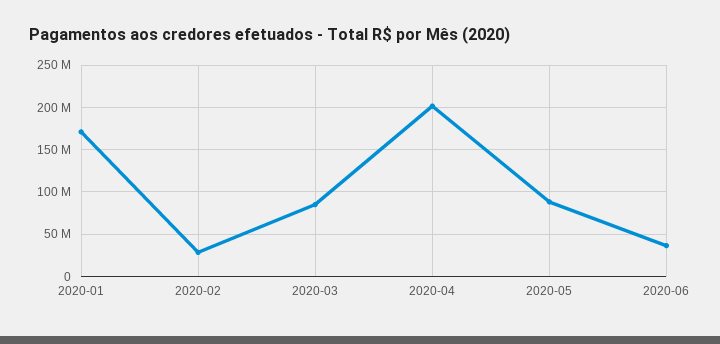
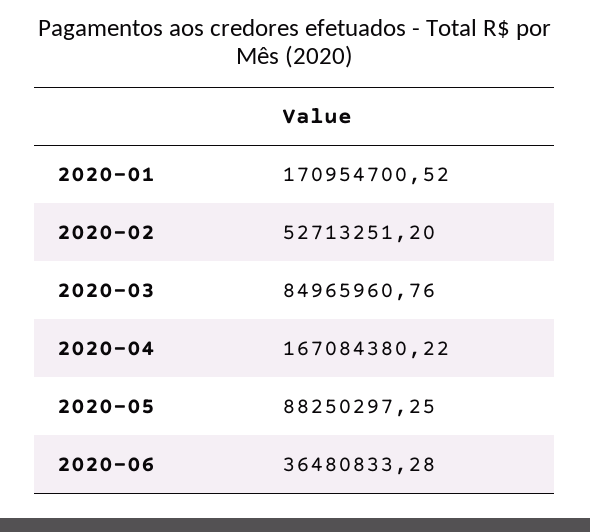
2020-02: 30000000 -> 52713251.2
2020-04: 200000000 -> 167084380.22

